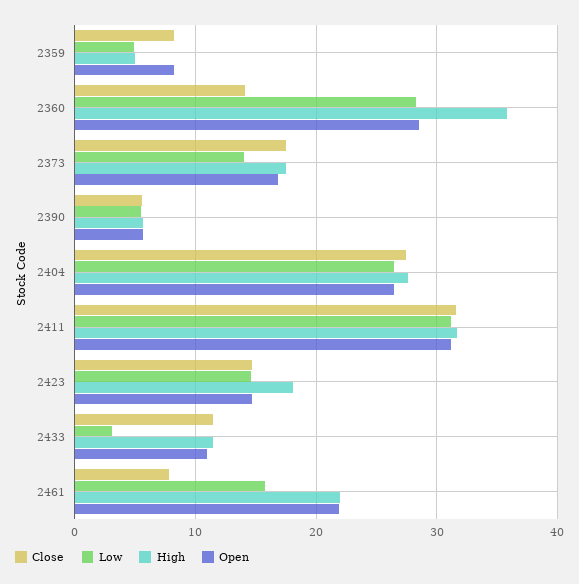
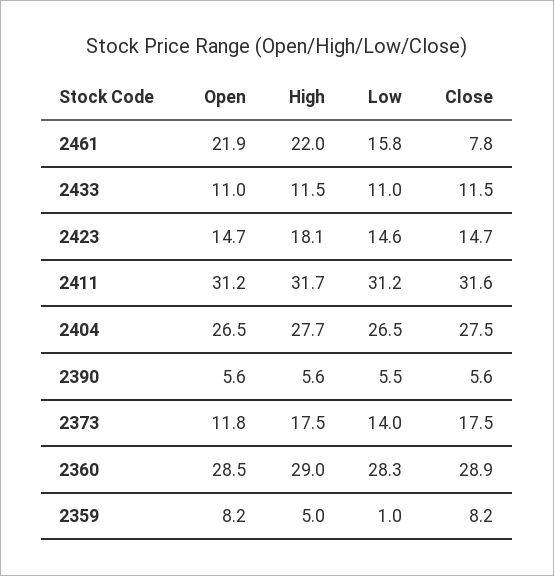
Low, 2359: 5 -> 1
Close, 2360: 14 -> 28.9
High, 2360: 36 -> 29
Open, 2373: 17 -> 11.8
Low, 2433: 3 -> 11

